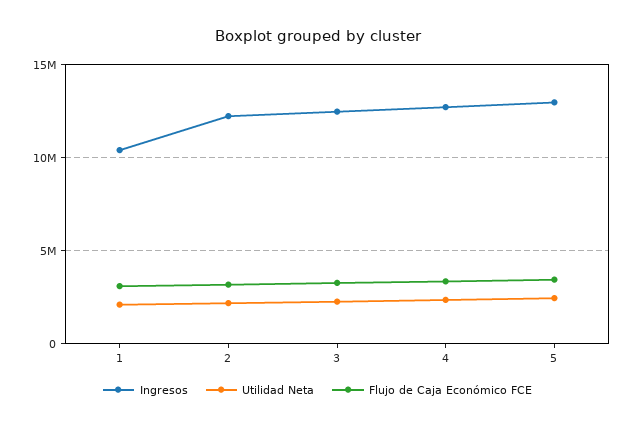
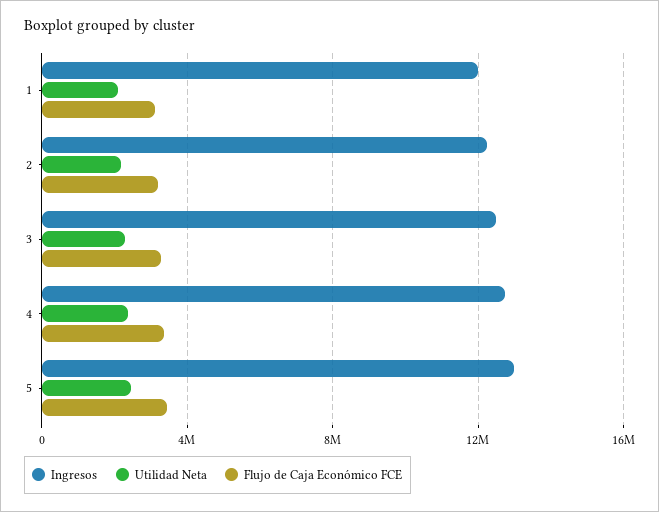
Ingresos, 1: 10500000 -> 12000000

